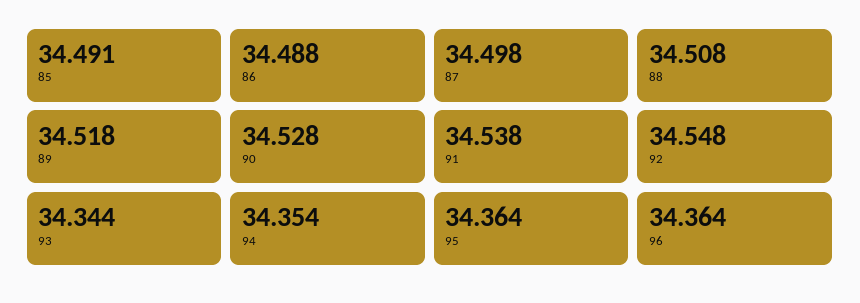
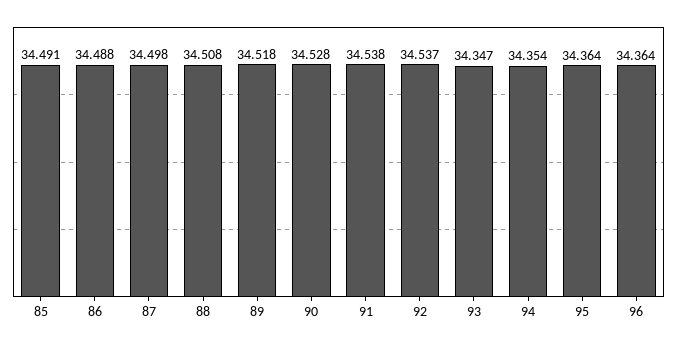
92: 34.548 -> 34.537
93: 34.344 -> 34.347

